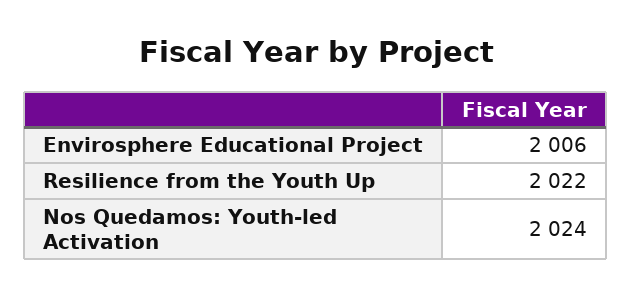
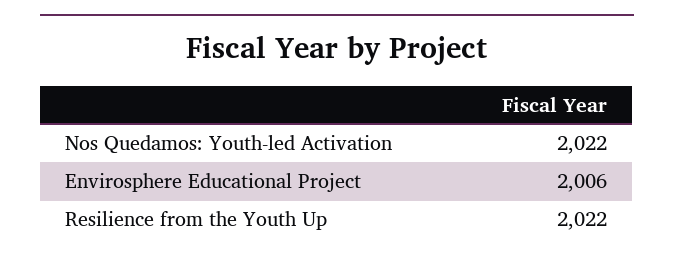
Nos Quedamos: Youth-led Activation: 2024 -> 2022

